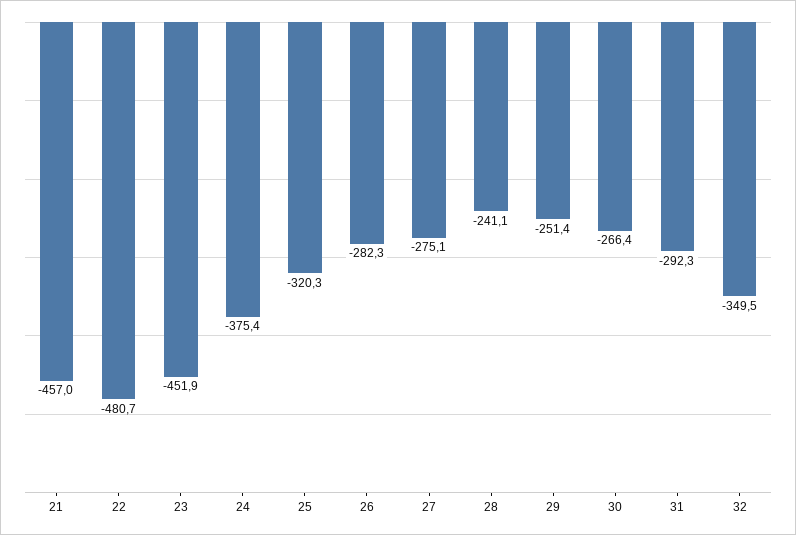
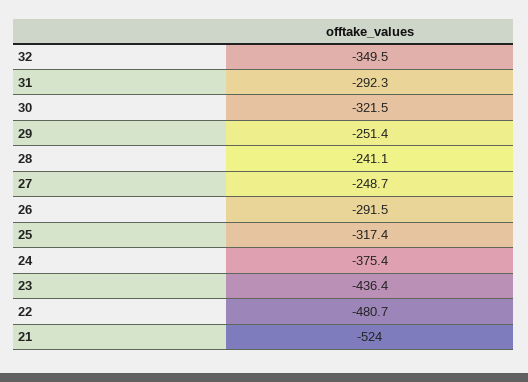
21: -457 -> -524
23: -451.9 -> -436.4
25: -320.3 -> -317.4
26: -282.3 -> -291.5
27: -275.1 -> -248.7
30: -266.4 -> -321.5

